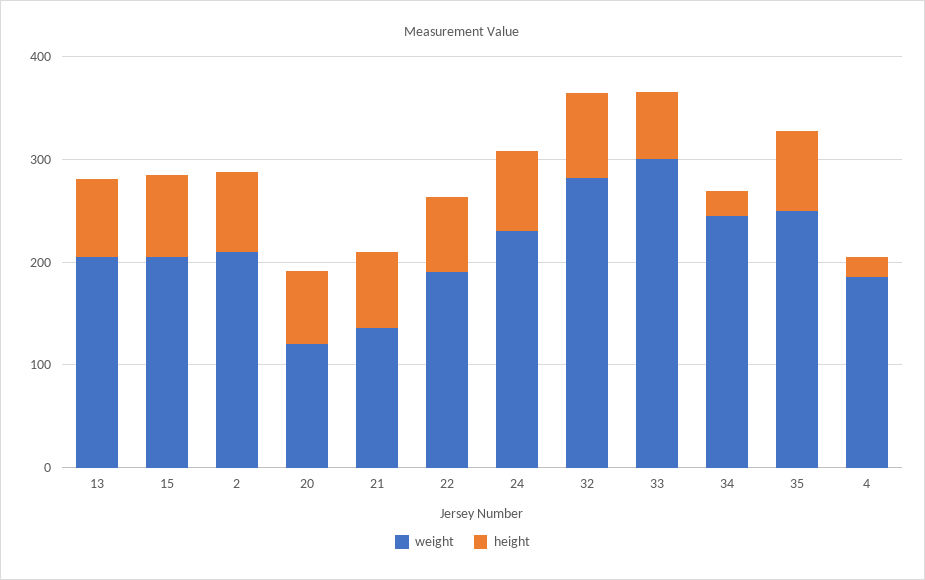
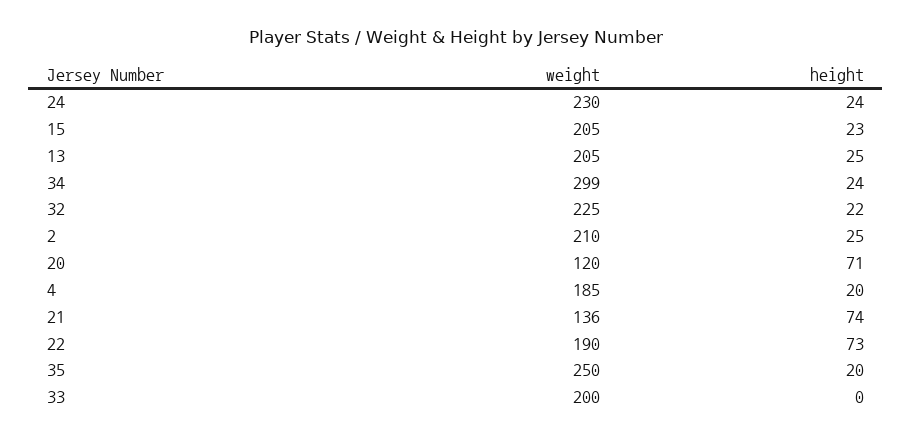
height, 13: 80 -> 25
height, 15: 80 -> 23
height, 2: 80 -> 25
height, 24: 80 -> 24
weight, 32: 280 -> 225
height, 32: 80 -> 22
weight, 33: 300 -> 200
height, 33: 60 -> 0
weight, 34: 240 -> 299
height, 35: 80 -> 20

